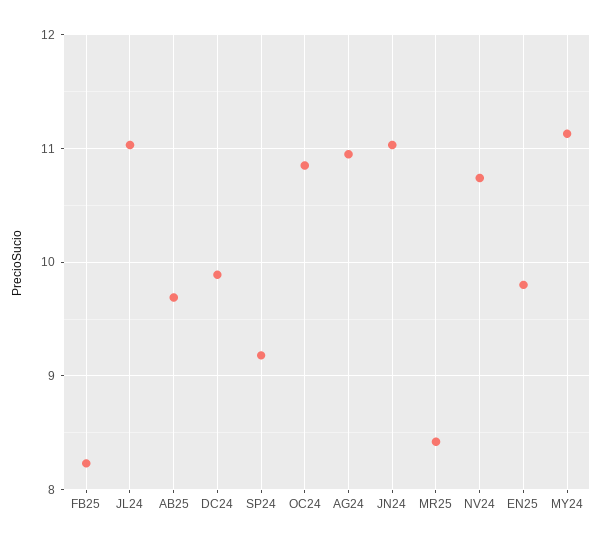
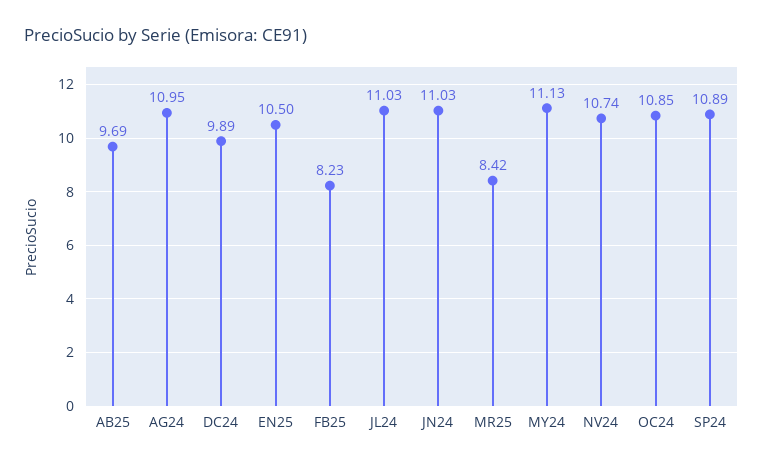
SP24: 9.2 -> 10.89
EN25: 9.8 -> 10.5

